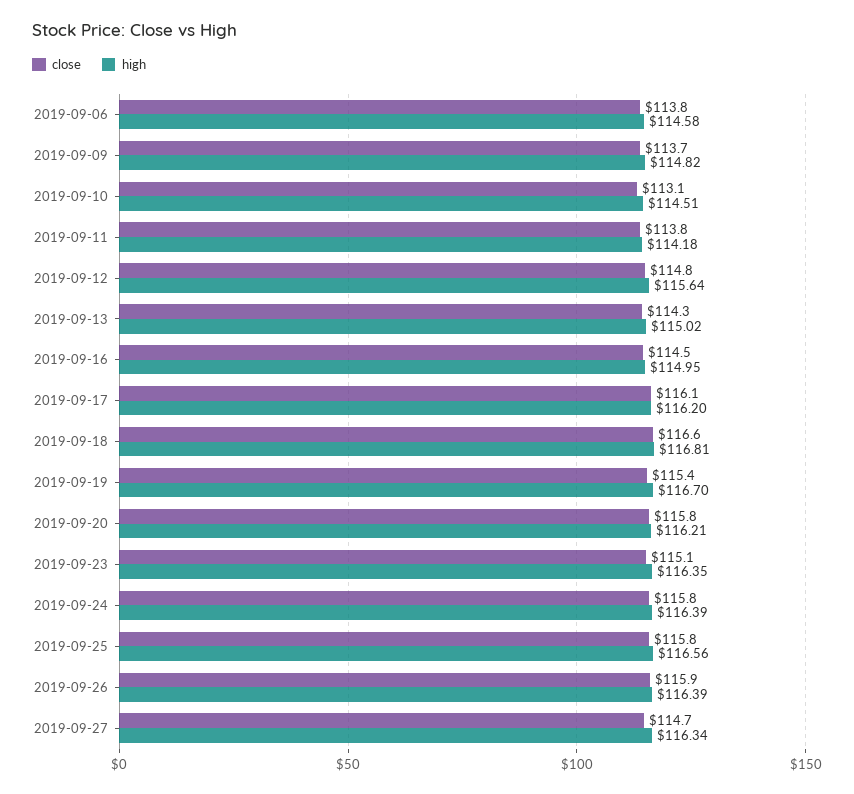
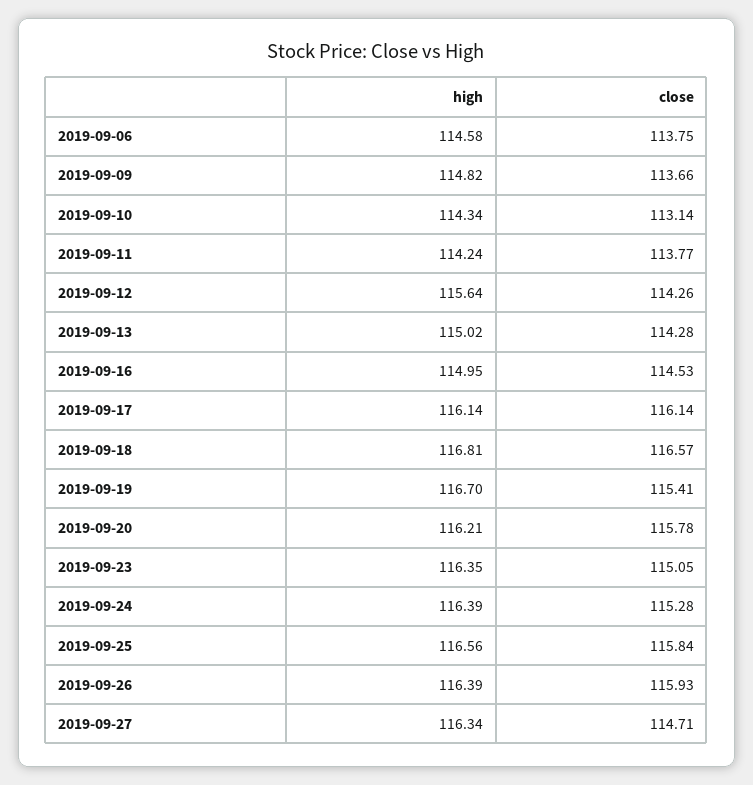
high, 2019-09-10: 114.51 -> 114.34
high, 2019-09-11: 114.18 -> 114.24
close, 2019-09-12: 114.8 -> 114.26
high, 2019-09-17: 116.2 -> 116.14
close, 2019-09-24: 115.8 -> 115.28

